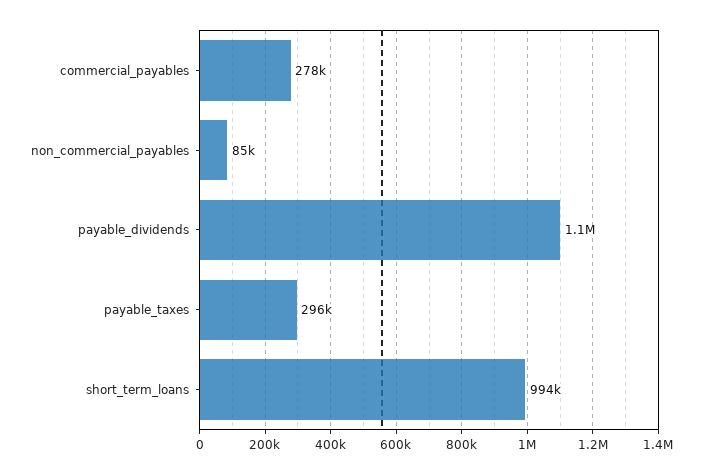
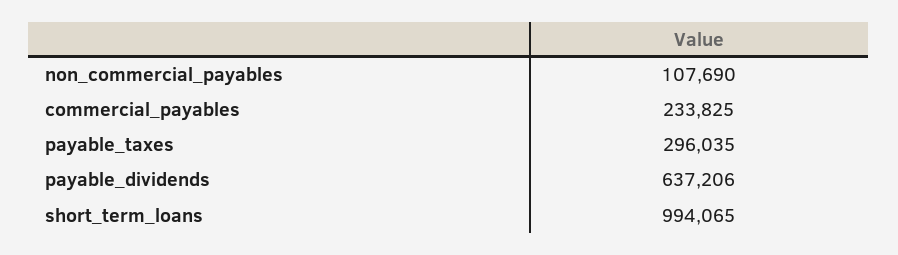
commercial_payables: 278000 -> 233825
non_commercial_payables: 85000 -> 107690
payable_dividends: 1100000 -> 637206

